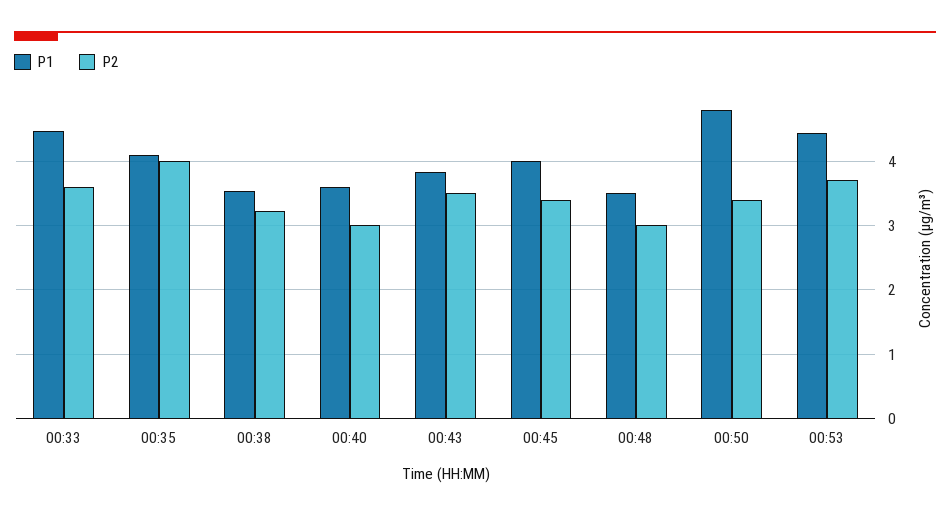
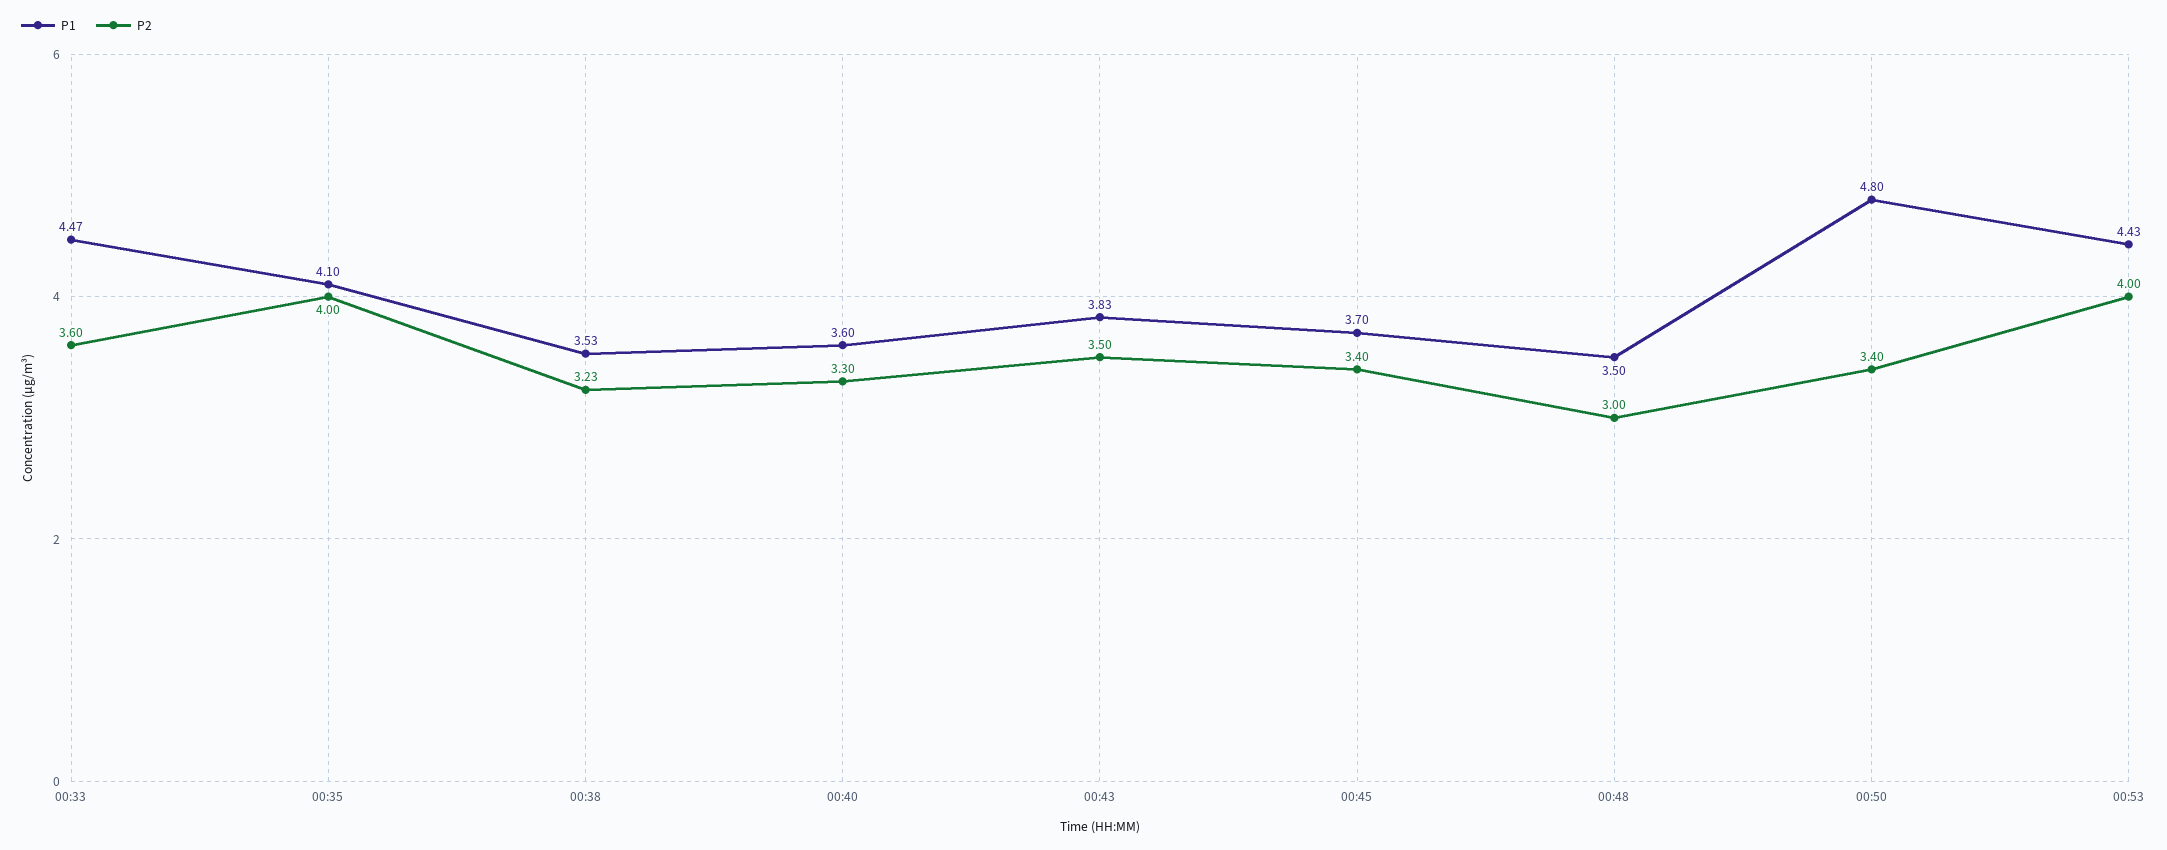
P2, 00:40: 3 -> 3.3
P1, 00:45: 4 -> 3.7
P2, 00:53: 3.7 -> 4

